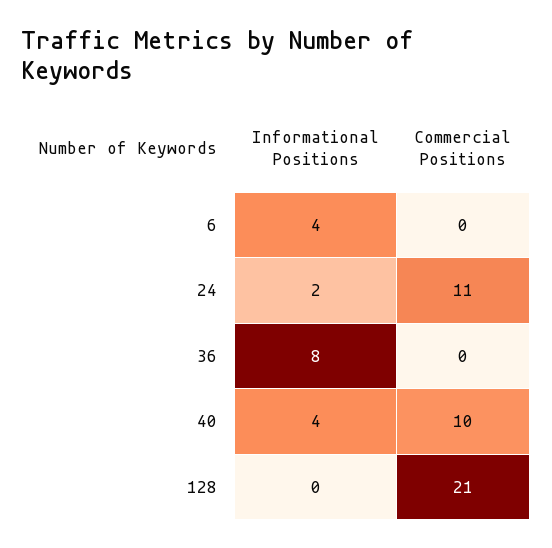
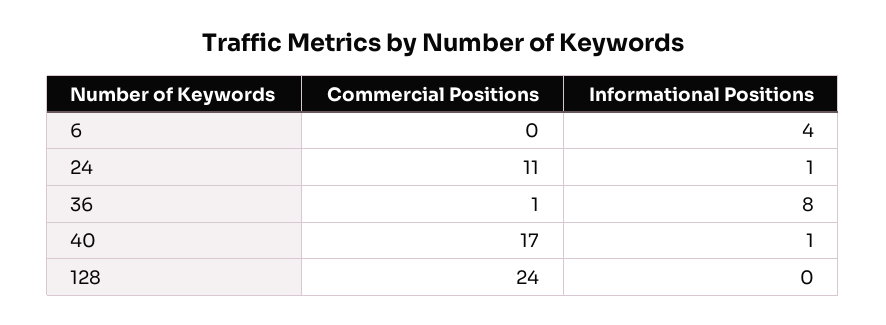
Informational Positions, 24: 2 -> 1
Commercial Positions, 36: 0 -> 1
Informational Positions, 40: 4 -> 1
Commercial Positions, 40: 10 -> 17
Commercial Positions, 128: 21 -> 24

